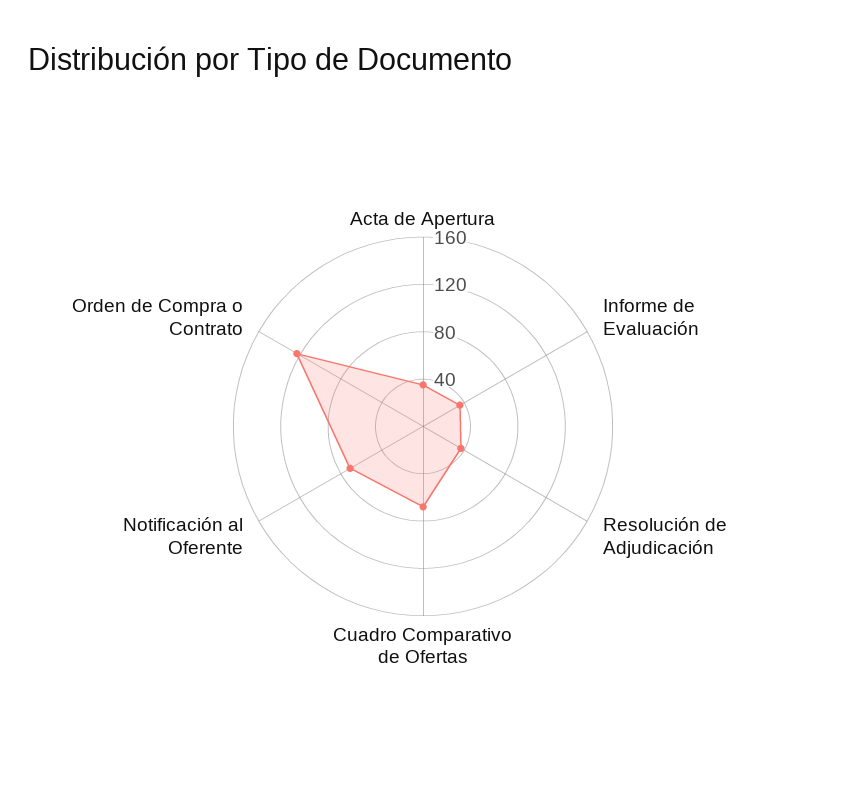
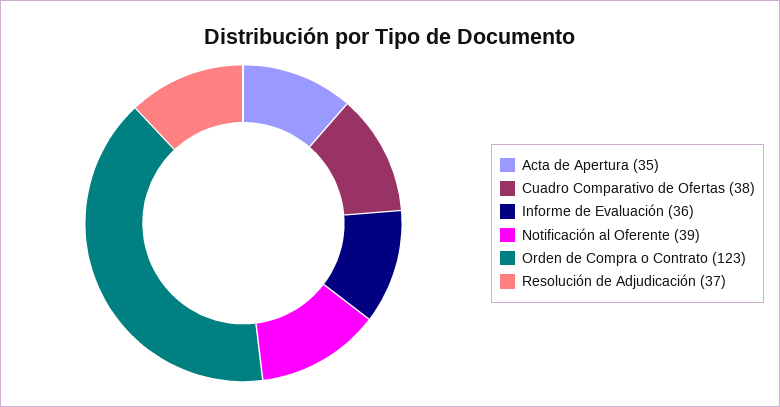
Cuadro Comparativo de Ofertas: 70 -> 38
Notificación al Oferente: 70 -> 39

